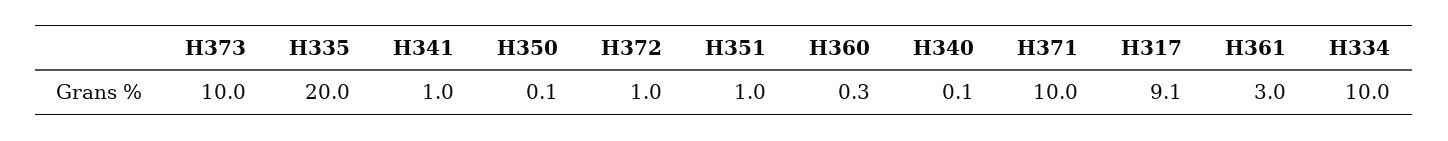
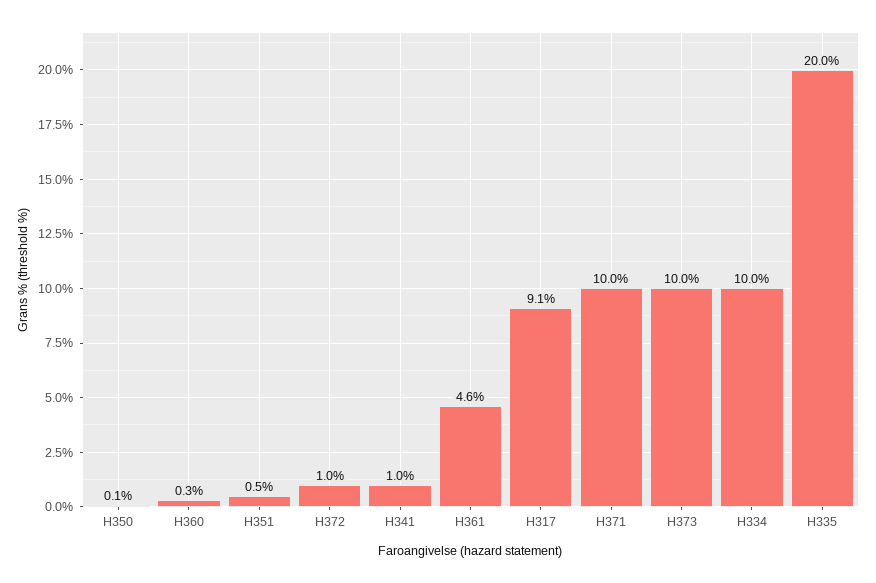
H351: 1 -> 0.5
H340: 0.1 -> none
H361: 3 -> 4.6

